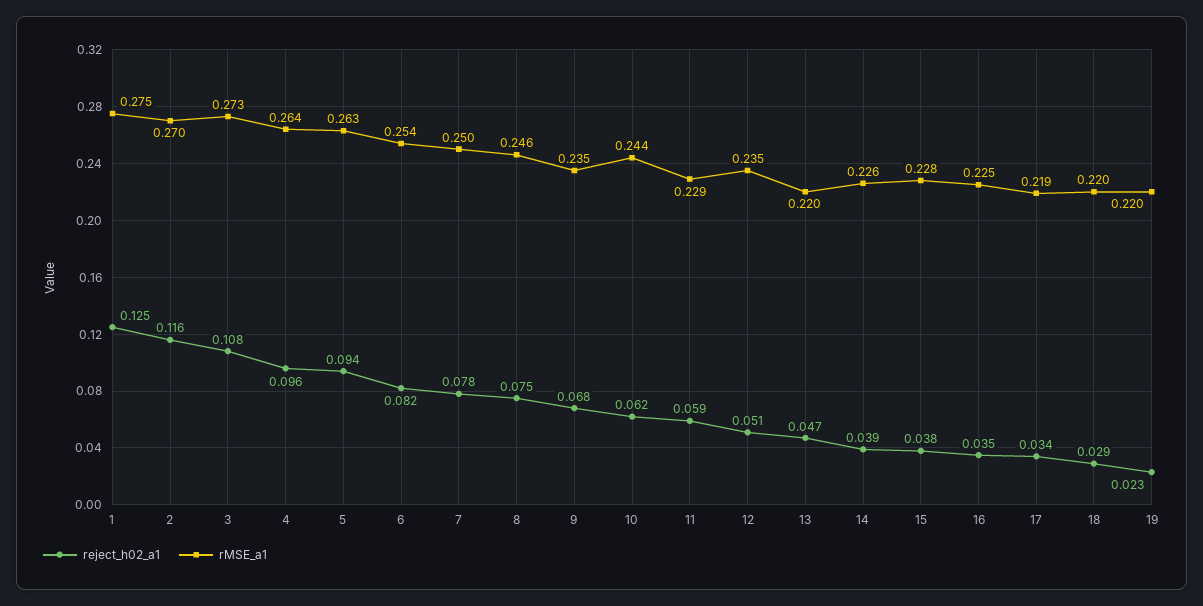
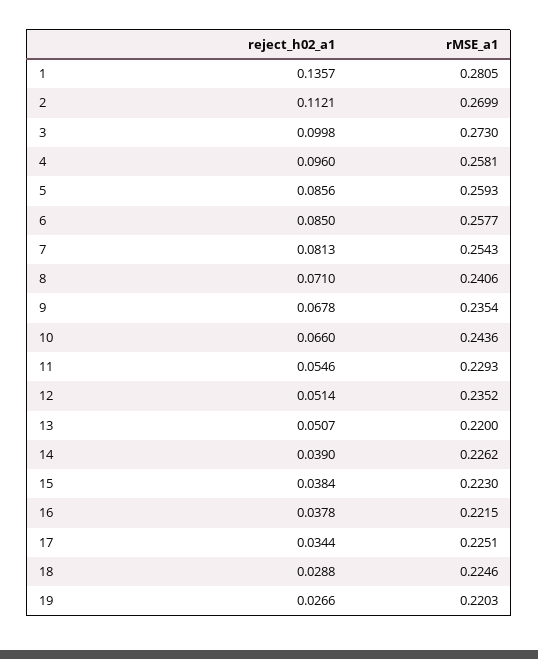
reject_h02_a1, 1: 0.125 -> 0.1357
rMSE_a1, 1: 0.275 -> 0.2805
reject_h02_a1, 2: 0.116 -> 0.1121
reject_h02_a1, 3: 0.108 -> 0.0998
rMSE_a1, 4: 0.264 -> 0.2581
reject_h02_a1, 5: 0.094 -> 0.0856
rMSE_a1, 5: 0.263 -> 0.2593
reject_h02_a1, 6: 0.082 -> 0.085
rMSE_a1, 6: 0.254 -> 0.2577
reject_h02_a1, 7: 0.078 -> 0.0813
rMSE_a1, 7: 0.25 -> 0.2543
reject_h02_a1, 8: 0.075 -> 0.071
rMSE_a1, 8: 0.246 -> 0.2406
reject_h02_a1, 10: 0.062 -> 0.066
reject_h02_a1, 11: 0.059 -> 0.0546
reject_h02_a1, 13: 0.047 -> 0.0507
rMSE_a1, 15: 0.228 -> 0.223
reject_h02_a1, 16: 0.035 -> 0.0378
rMSE_a1, 16: 0.225 -> 0.2215
rMSE_a1, 17: 0.219 -> 0.2251
rMSE_a1, 18: 0.22 -> 0.2246
reject_h02_a1, 19: 0.023 -> 0.0266

